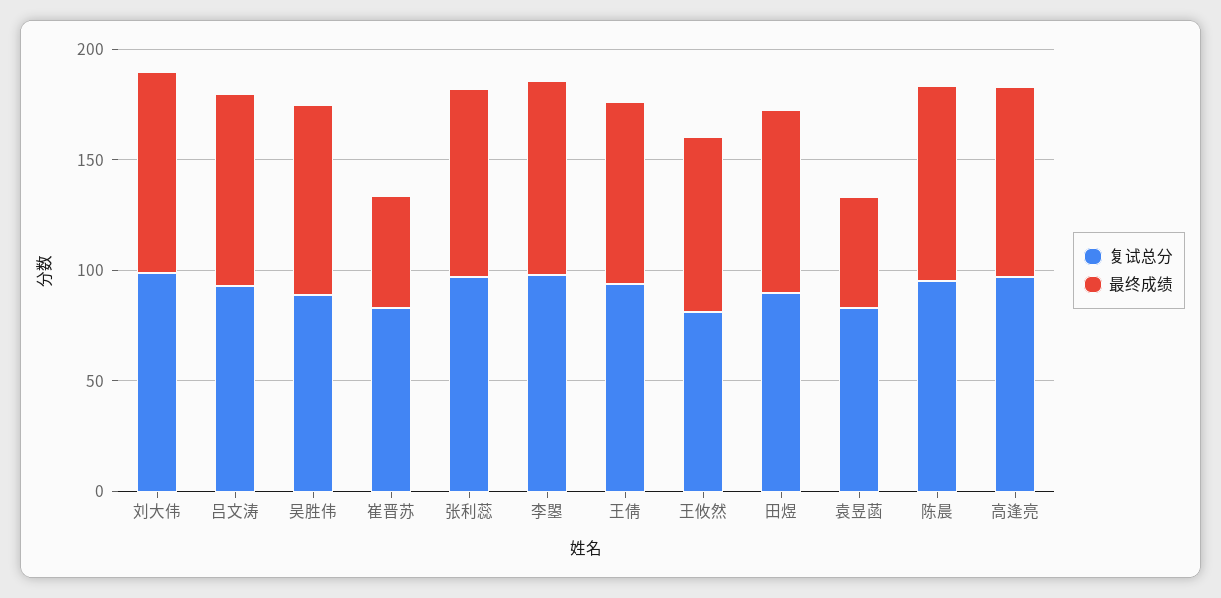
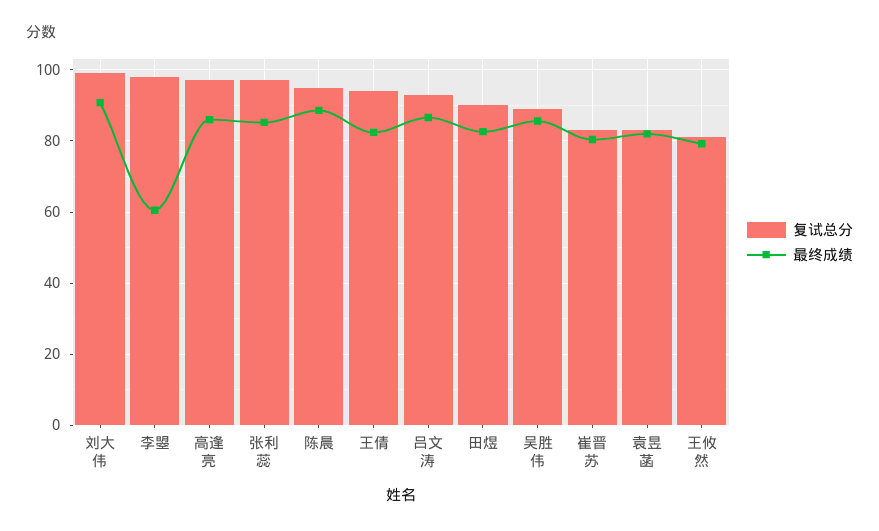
最终成绩, 崔晋苏: 50 -> 80
最终成绩, 李曌: 90 -> 60
最终成绩, 袁昱菡: 50 -> 82

